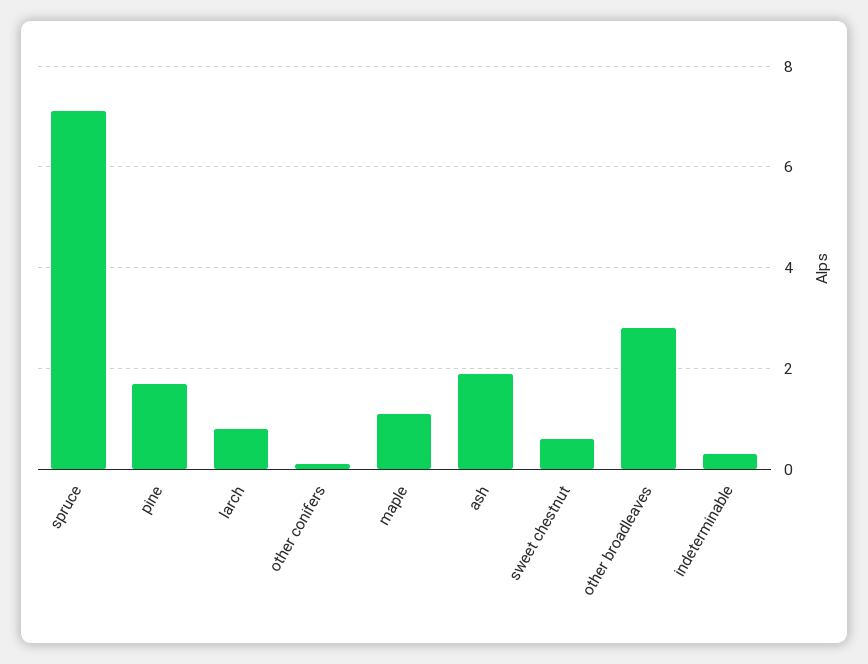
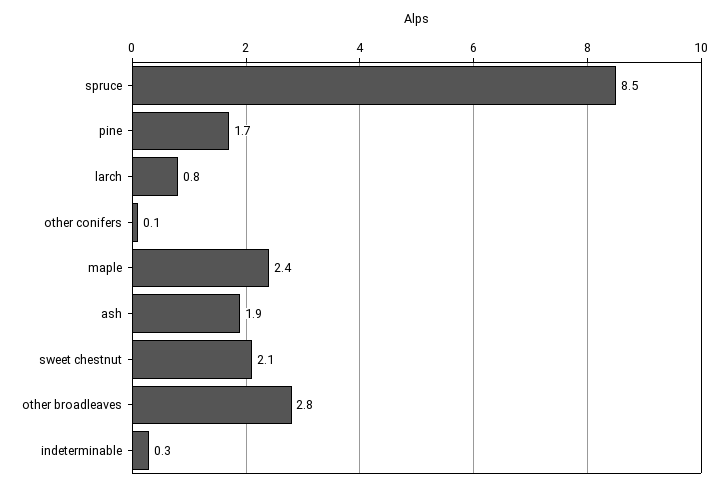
spruce: 7 -> 8.5
maple: 1 -> 2.4
sweet chestnut: 0.5 -> 2.1

